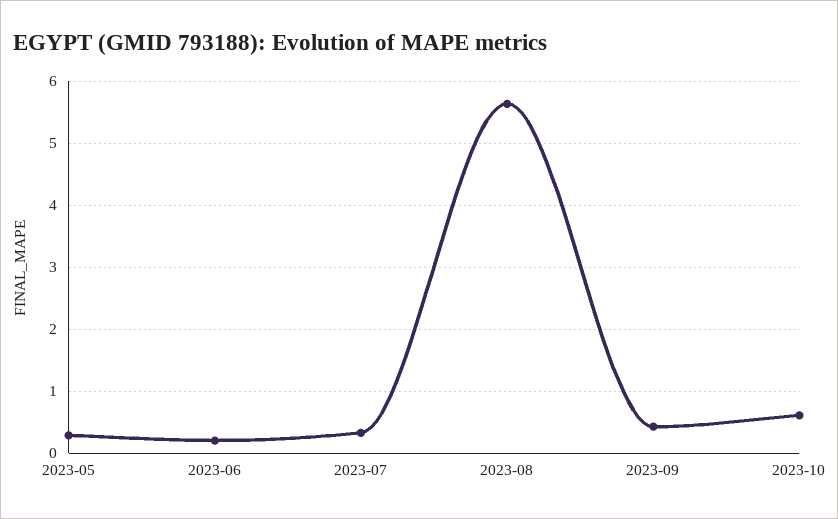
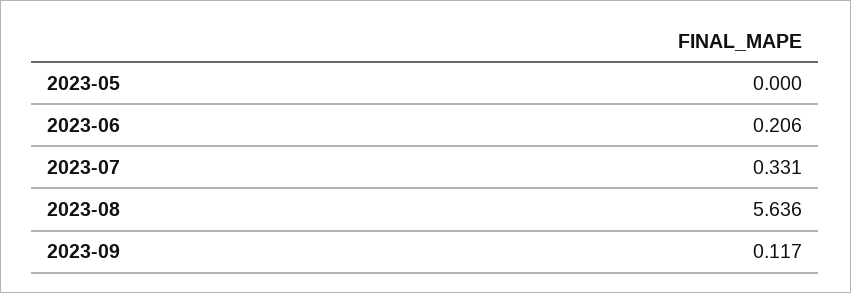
2023-05: 0.3 -> 0
2023-09: 0.4 -> 0.117
2023-10: 0.6 -> none

